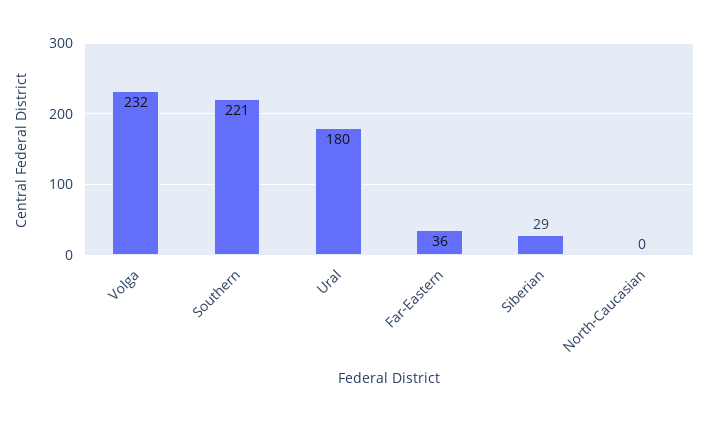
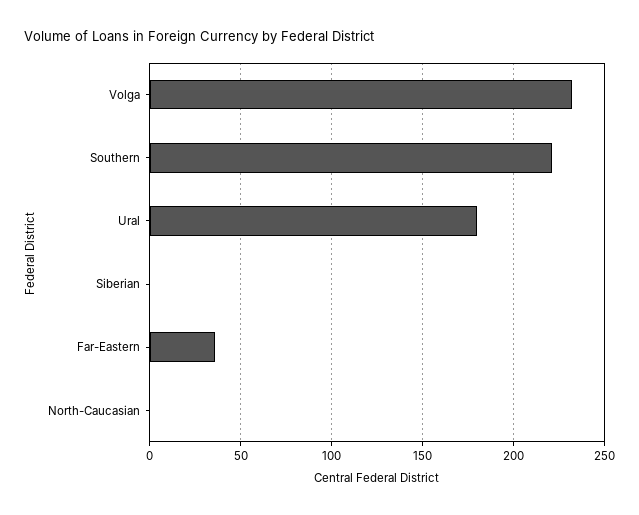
Siberian: 29 -> 0

